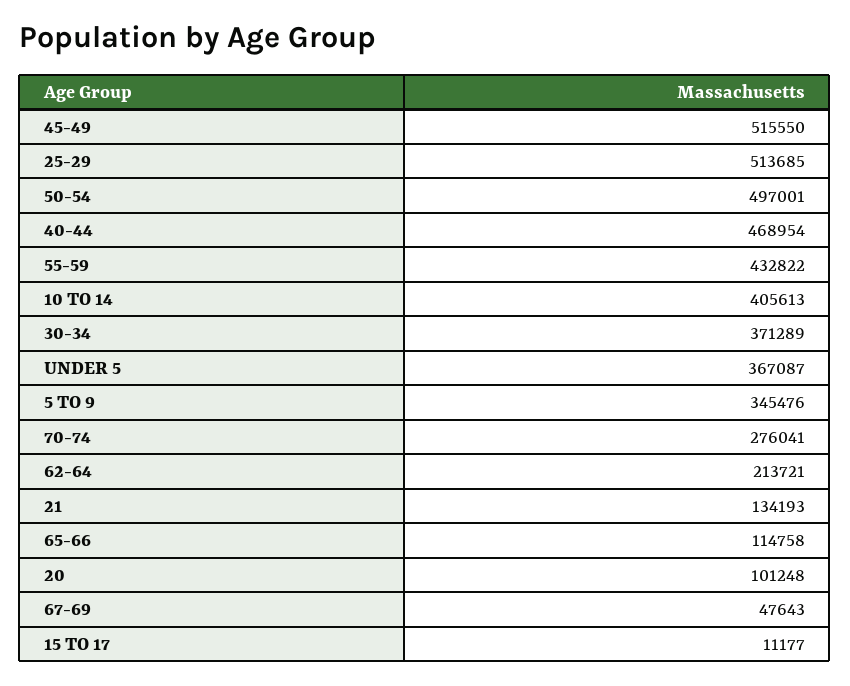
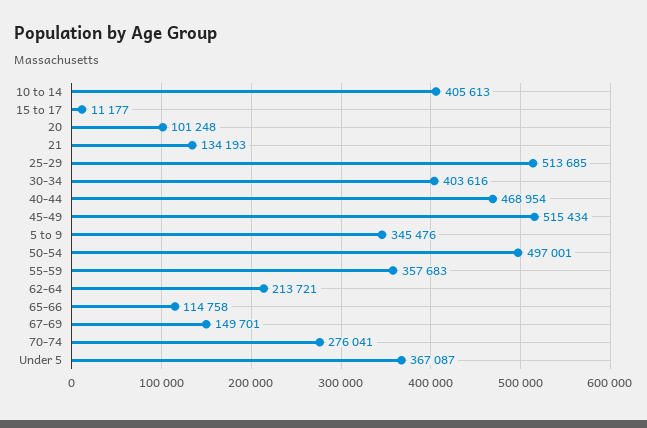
45-49: 515550 -> 515434
55-59: 432822 -> 357683
30-34: 371289 -> 403616
67-69: 47643 -> 149701

